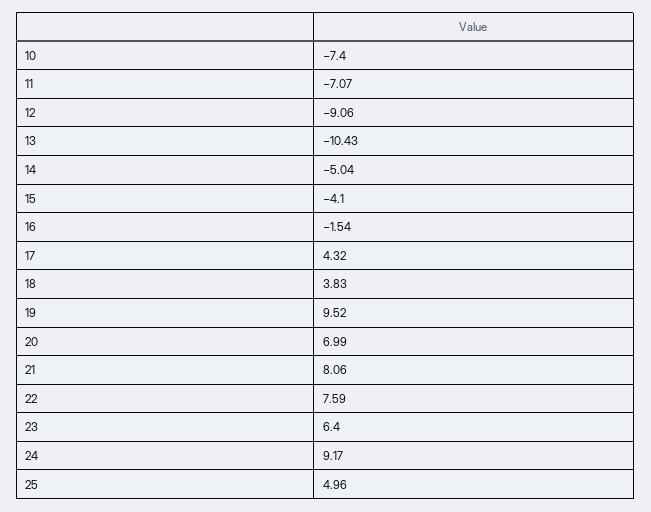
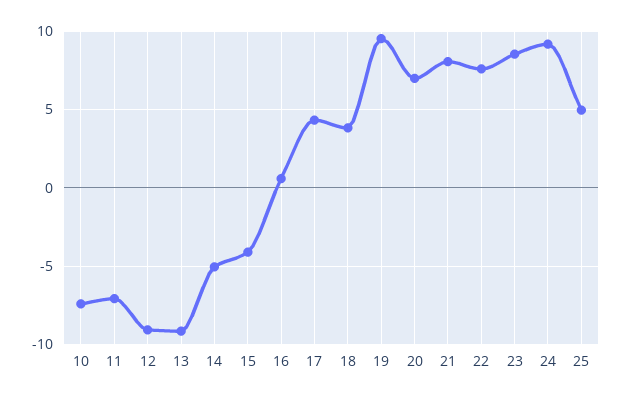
13: -10.43 -> -9
16: -1.54 -> 0.5
23: 6.4 -> 8.5

